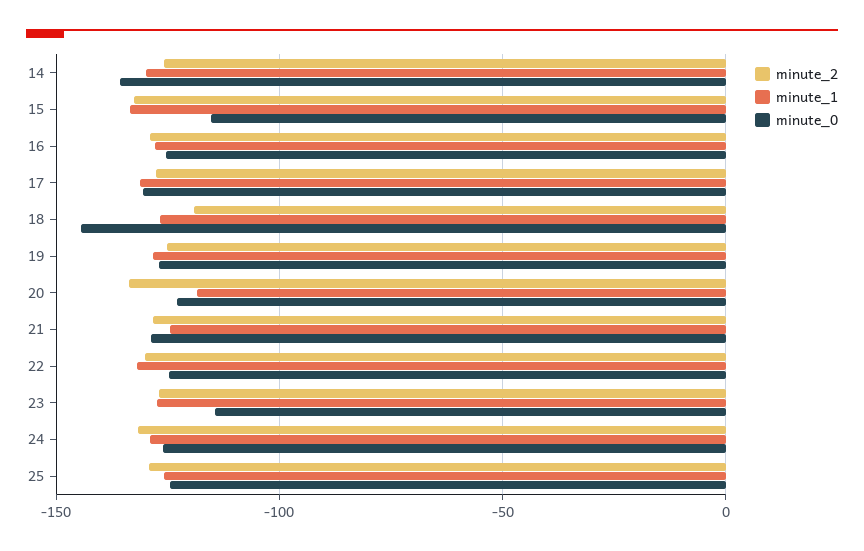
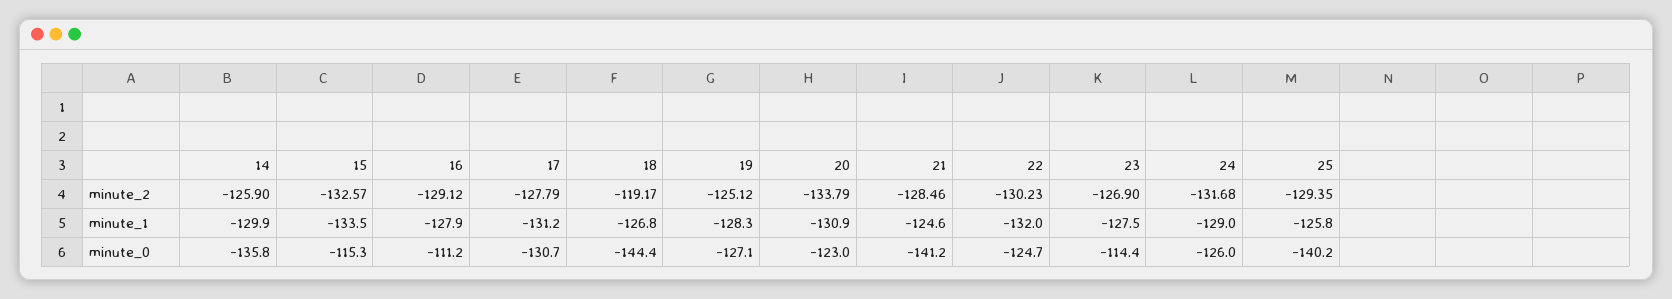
minute_0, 16: -125 -> -111.2
minute_1, 20: -120 -> -130.9
minute_0, 21: -130 -> -141.2
minute_0, 25: -125 -> -140.2

